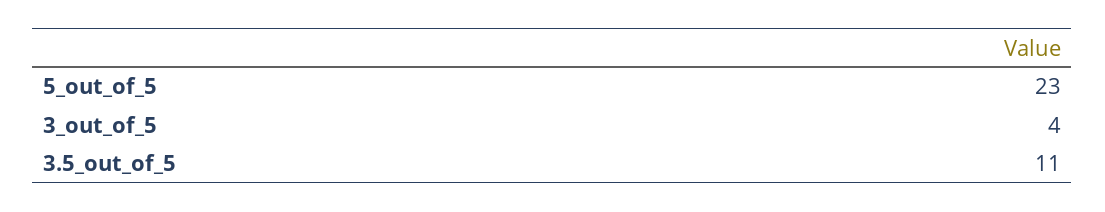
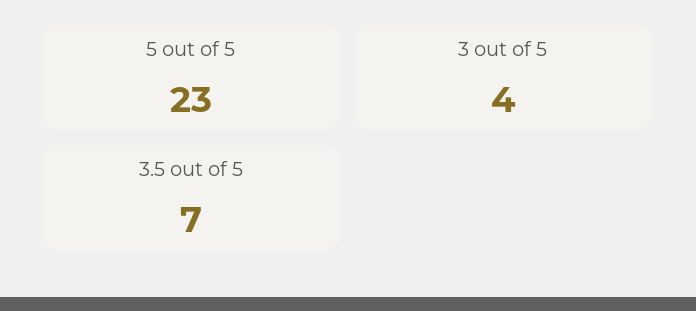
3.5_out_of_5: 11 -> 7

